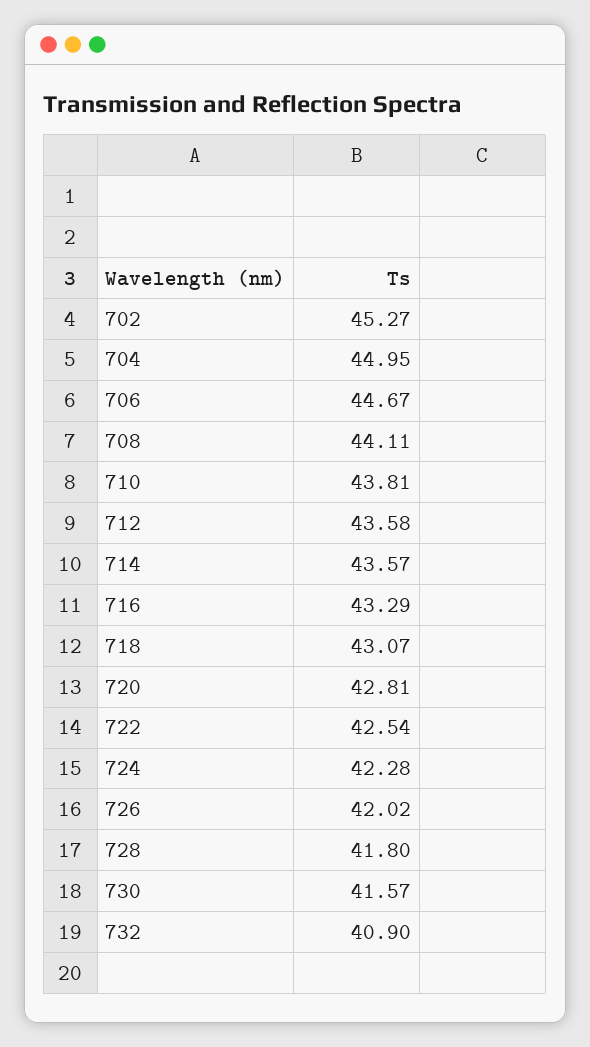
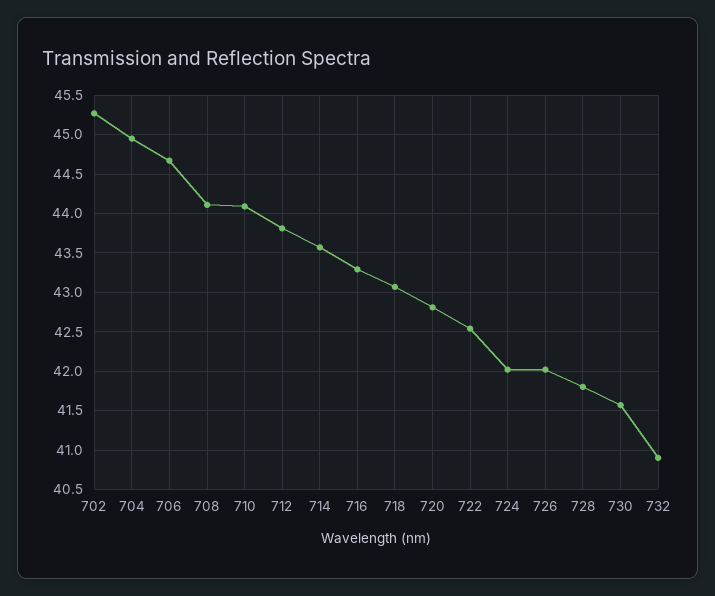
710: 43.81 -> 44.1
712: 43.58 -> 43.8
724: 42.28 -> 42

